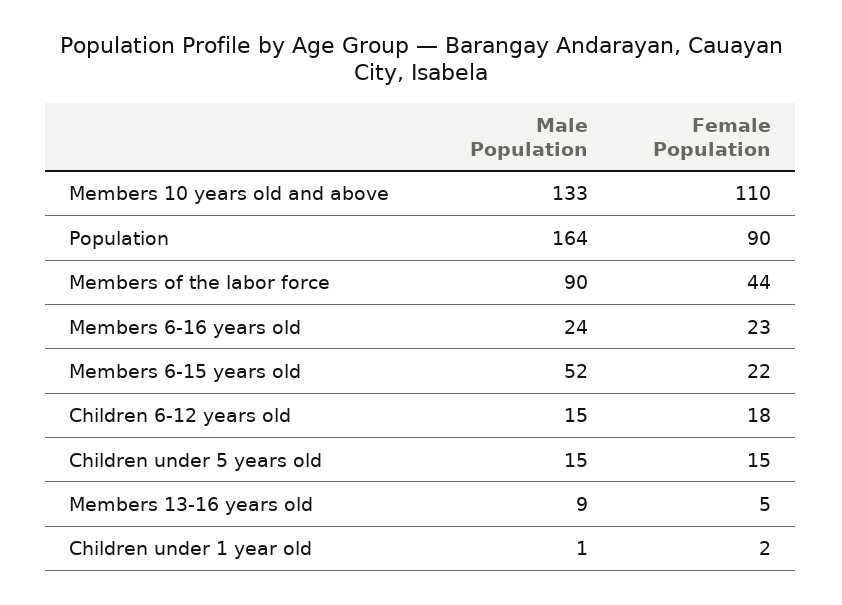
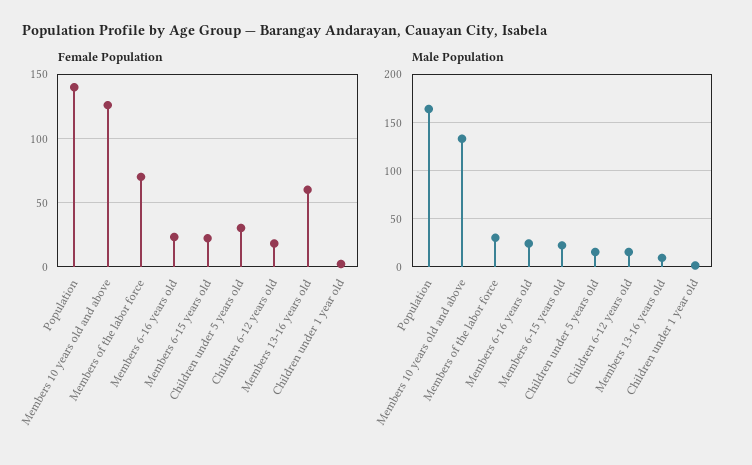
Female Population, Members 10 years old and above: 110 -> 125
Female Population, Population: 90 -> 140
Male Population, Members of the labor force: 90 -> 30
Female Population, Members of the labor force: 44 -> 70
Male Population, Members 6-15 years old: 52 -> 20
Female Population, Children under 5 years old: 15 -> 30
Female Population, Members 13-16 years old: 5 -> 60

